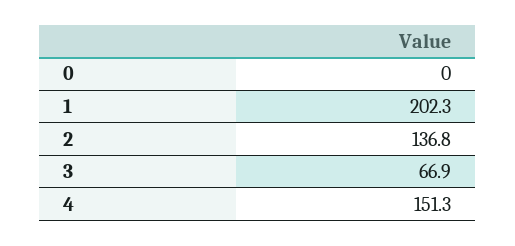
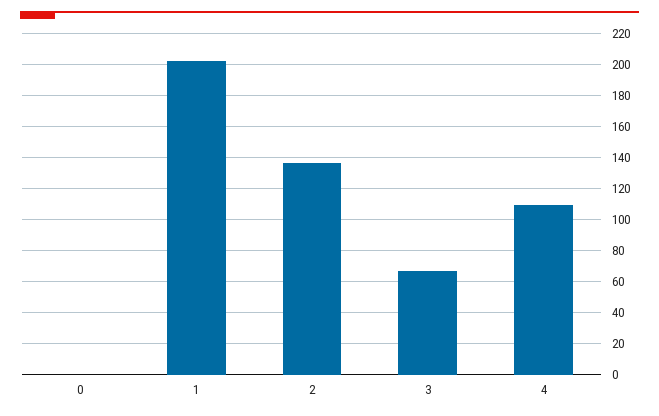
4: 151.3 -> 110

